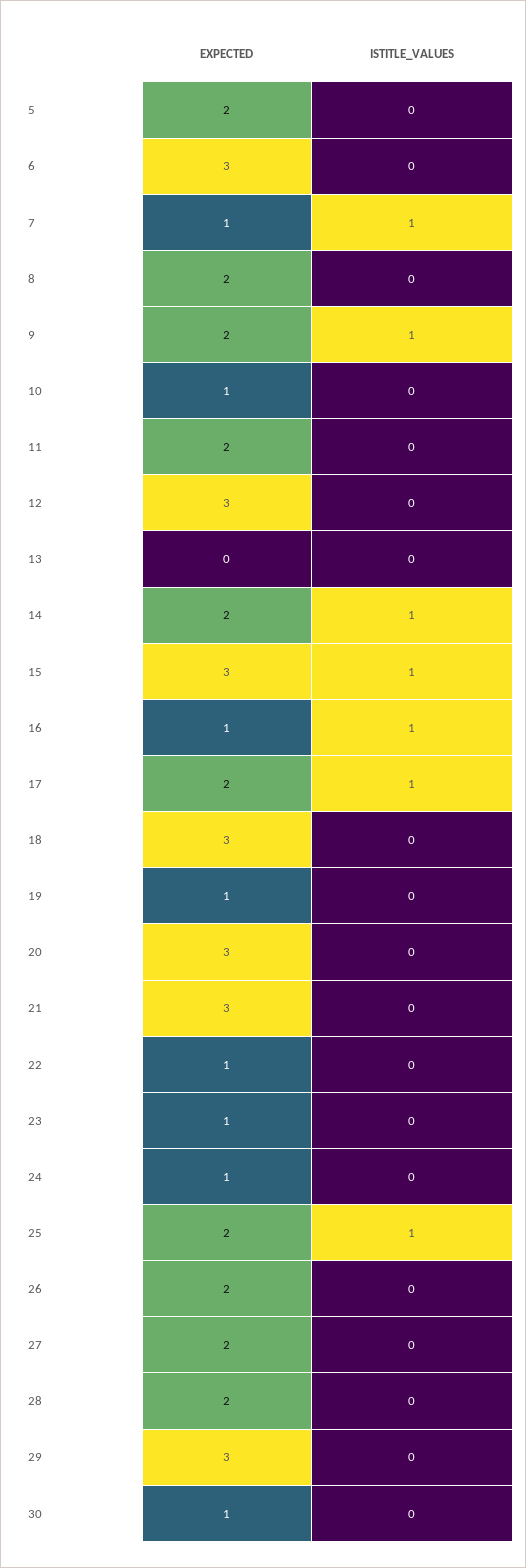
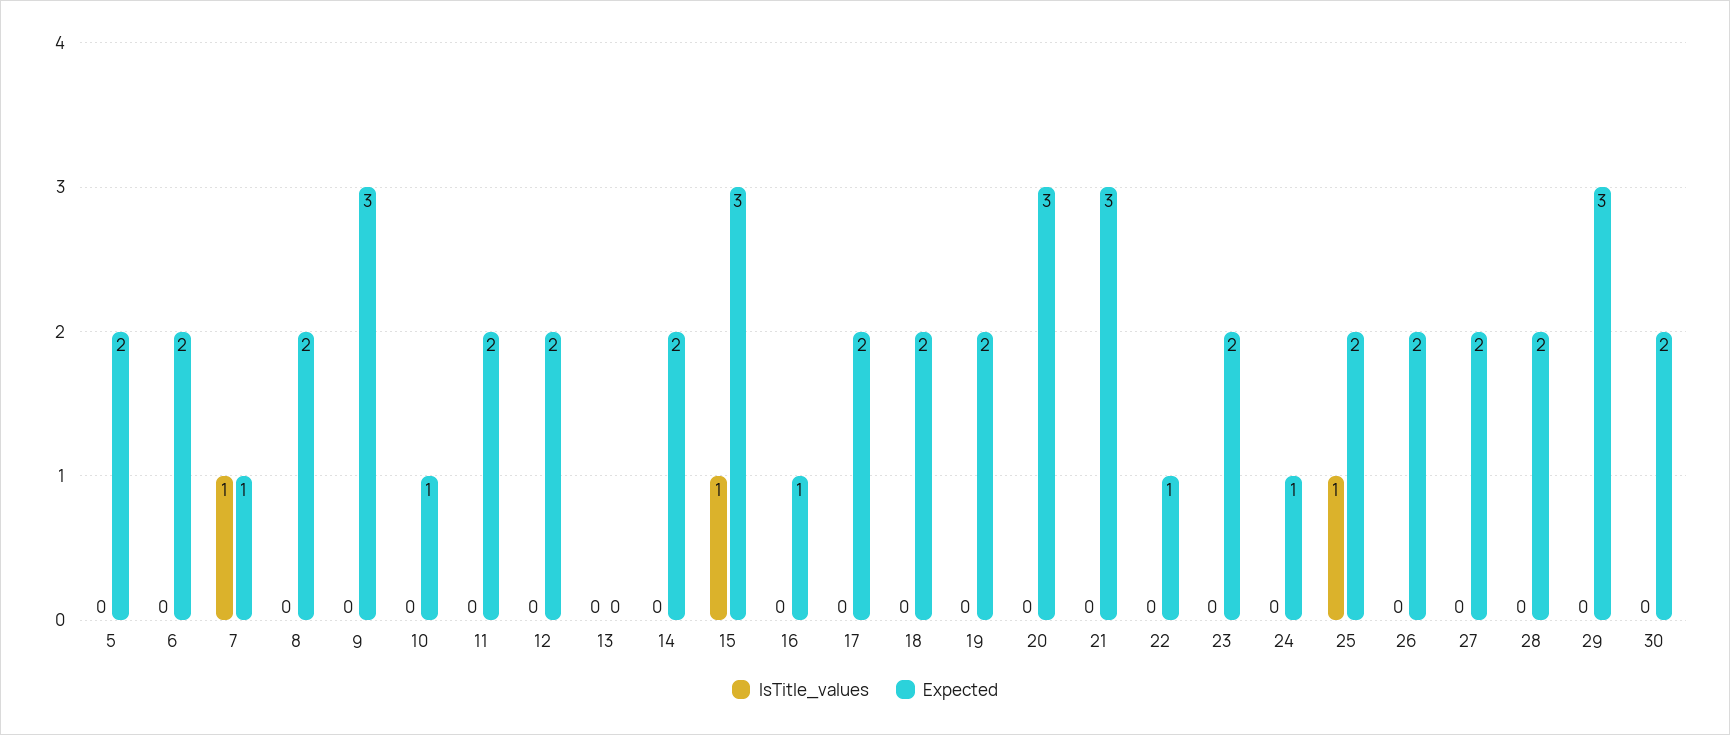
EXPECTED, 6: 3 -> 2
EXPECTED, 9: 2 -> 3
ISTITLE_VALUES, 9: 1 -> 0
EXPECTED, 12: 3 -> 2
ISTITLE_VALUES, 14: 1 -> 0
ISTITLE_VALUES, 16: 1 -> 0
ISTITLE_VALUES, 17: 1 -> 0
EXPECTED, 18: 3 -> 2
EXPECTED, 19: 1 -> 2
EXPECTED, 23: 1 -> 2
EXPECTED, 30: 1 -> 2

